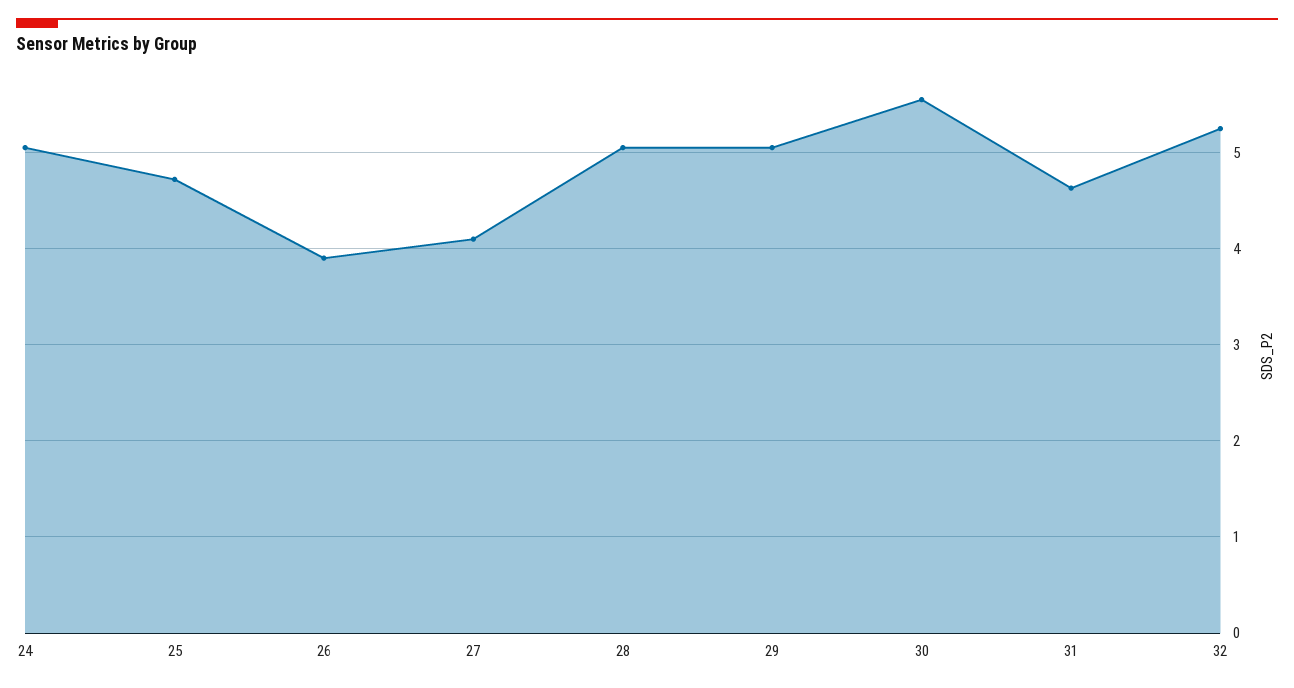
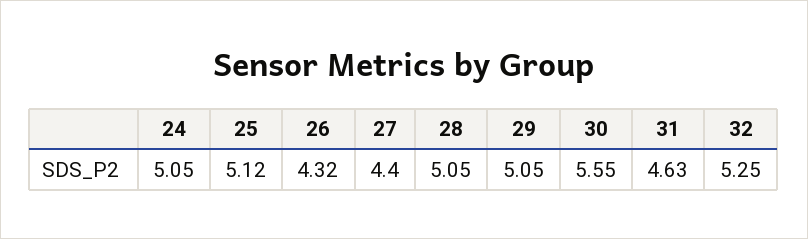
25: 4.7 -> 5.12
26: 3.9 -> 4.32
27: 4.1 -> 4.4

